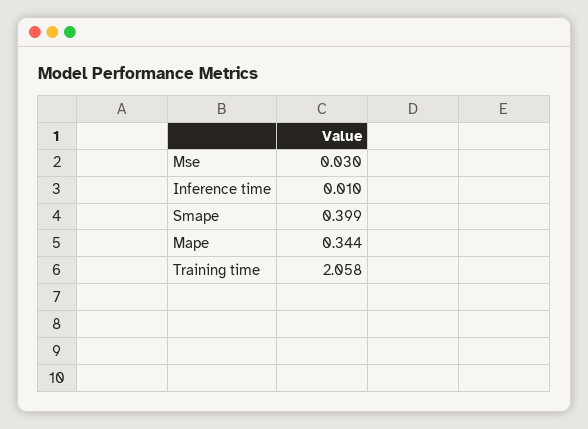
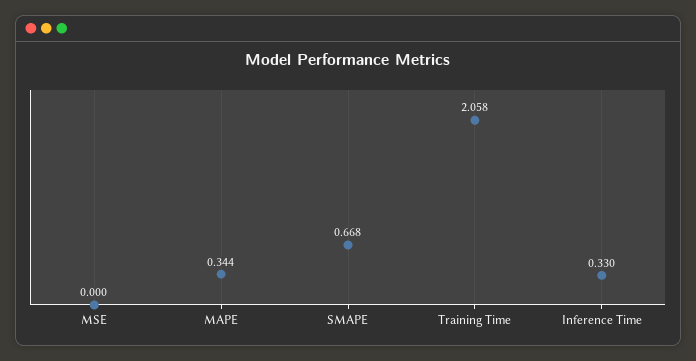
Mse: 0.03 -> 0
Inference time: 0.01 -> 0.33
Smape: 0.399 -> 0.668

